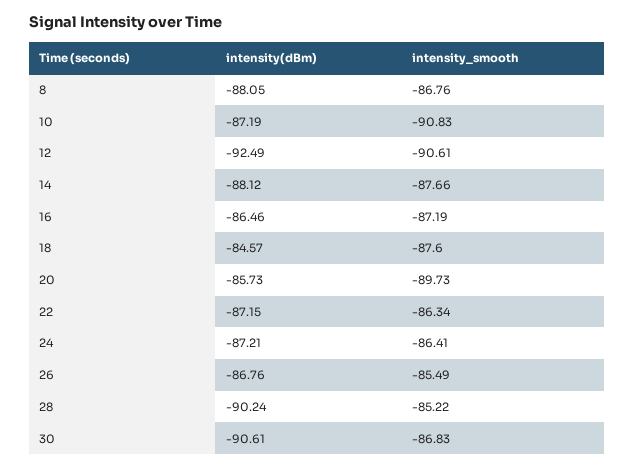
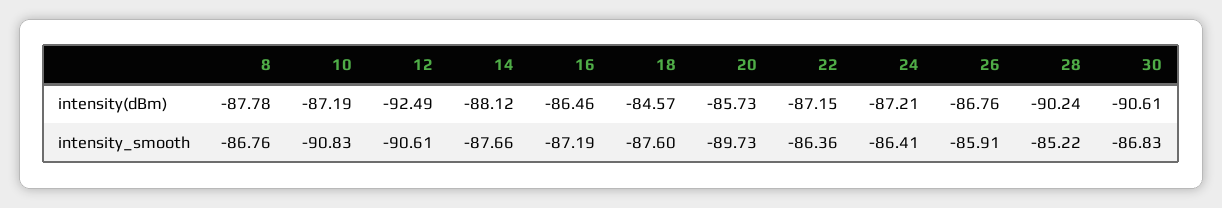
intensity(dBm), 8: -88.05 -> -87.78
intensity_smooth, 22: -86.34 -> -86.36
intensity_smooth, 26: -85.49 -> -85.91

